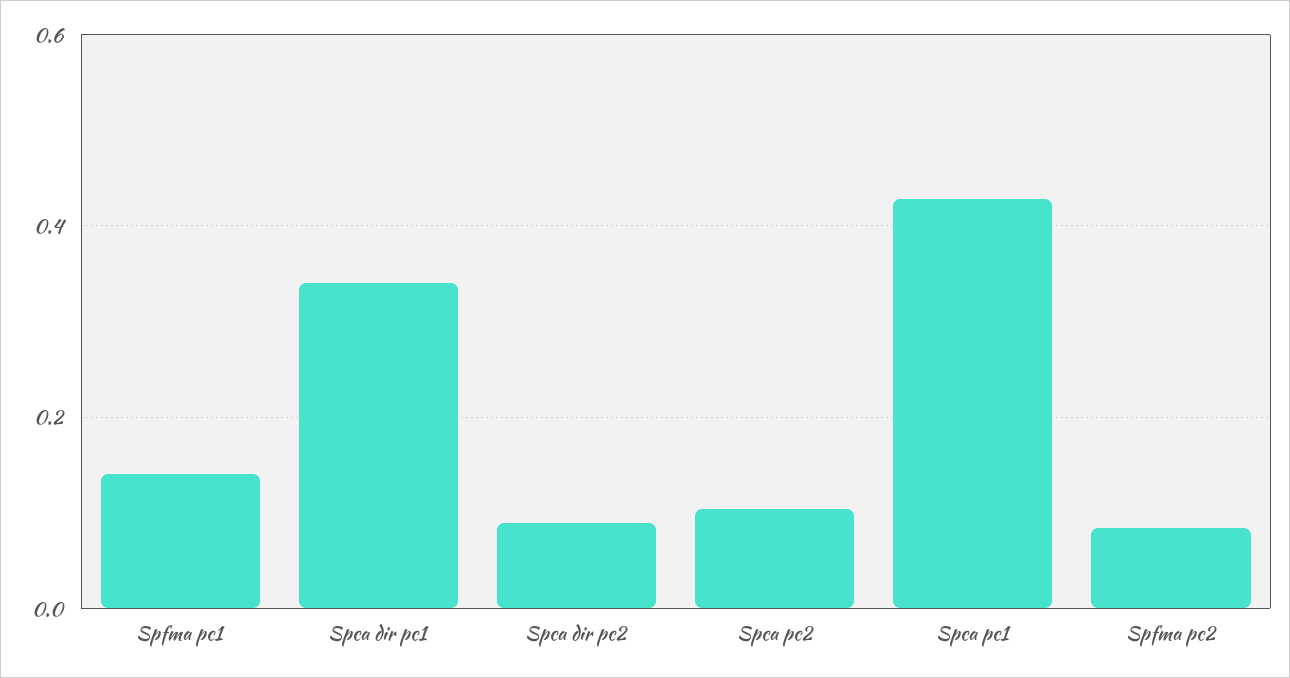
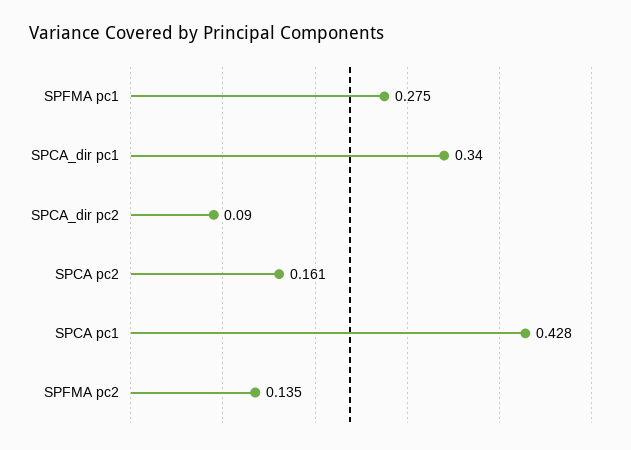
Spfma pc1: 0.14 -> 0.275
Spca pc2: 0.1 -> 0.161
Spfma pc2: 0.08 -> 0.135

